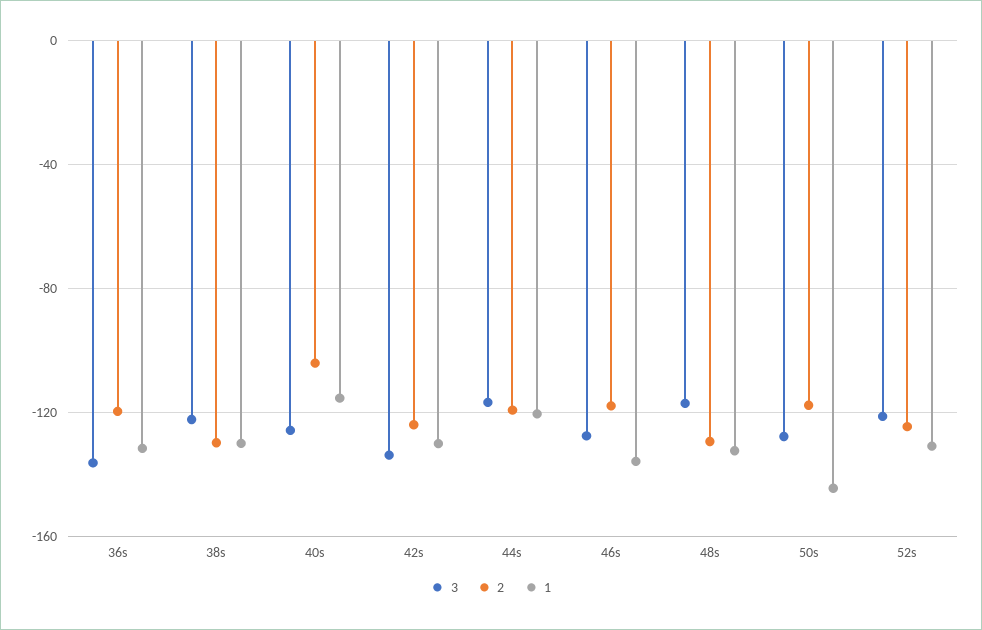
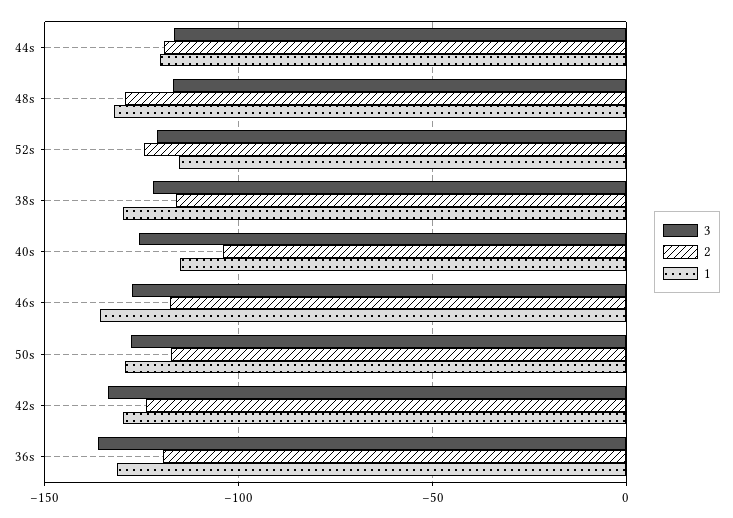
2, 38s: -130 -> -115
1, 50s: -145 -> -130
1, 52s: -130 -> -115

